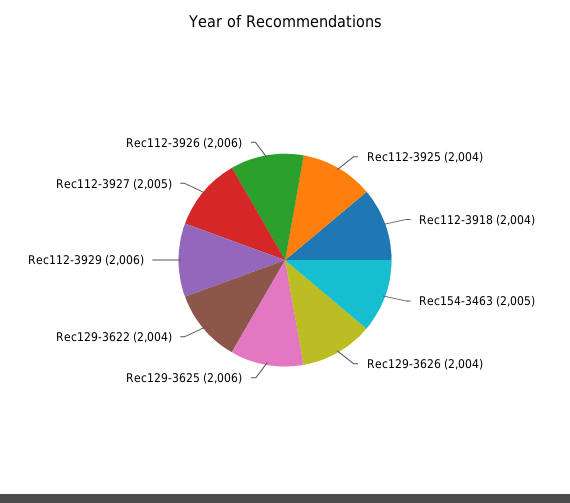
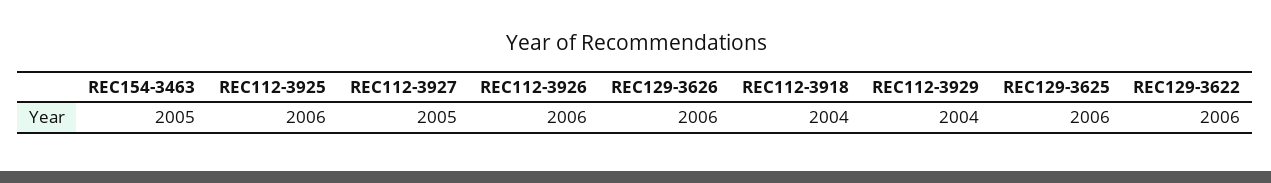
Rec112-3925: 2004 -> 2006
Rec129-3626: 2004 -> 2006
Rec129-3622: 2004 -> 2006
Rec112-3929: 2006 -> 2004

